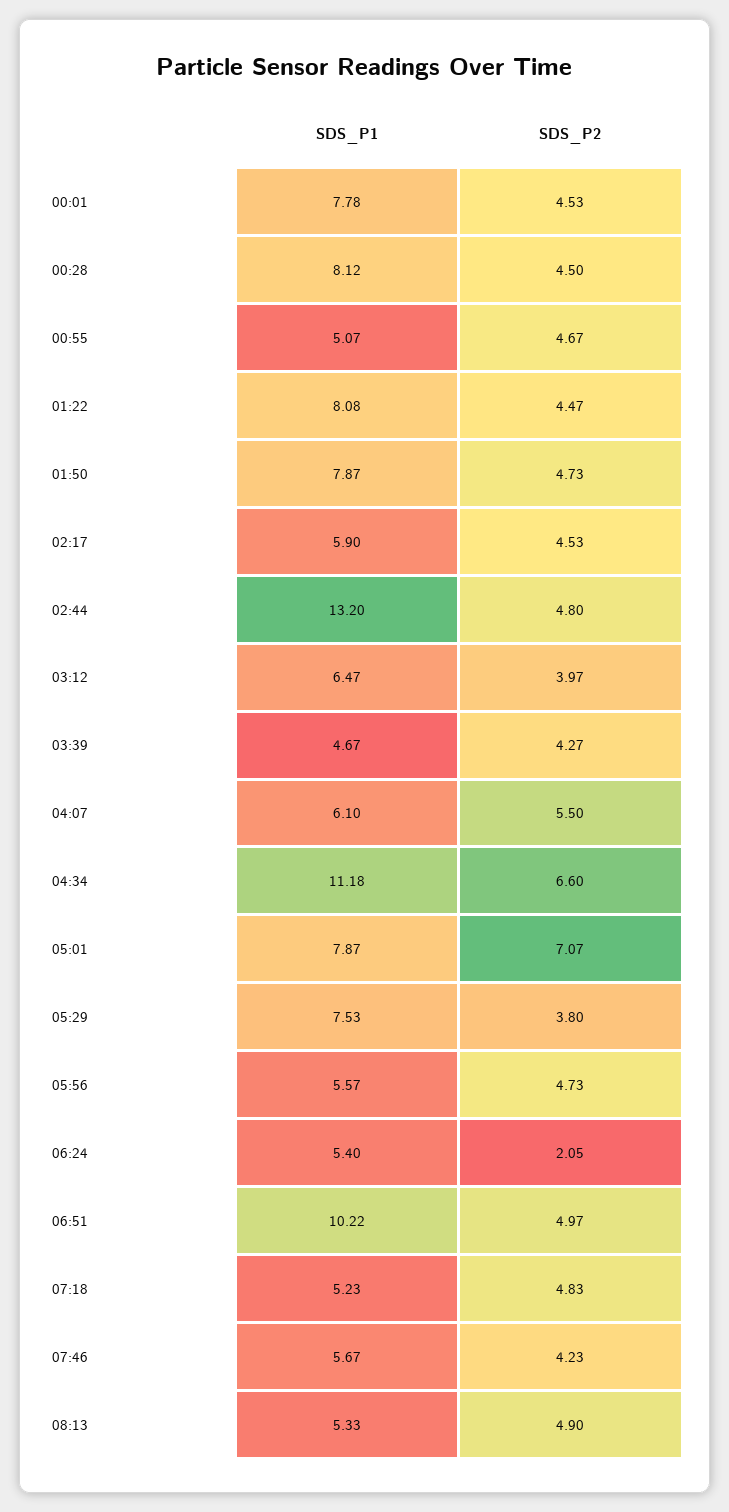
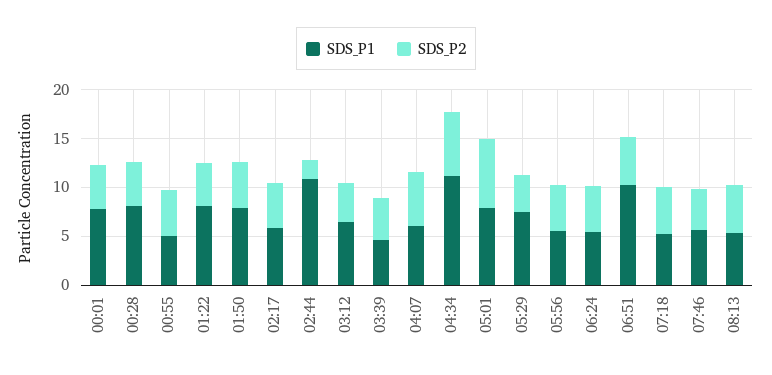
SDS_P1, 02:44: 13.2 -> 11
SDS_P2, 02:44: 4.8 -> 2
SDS_P2, 06:24: 2.05 -> 5

